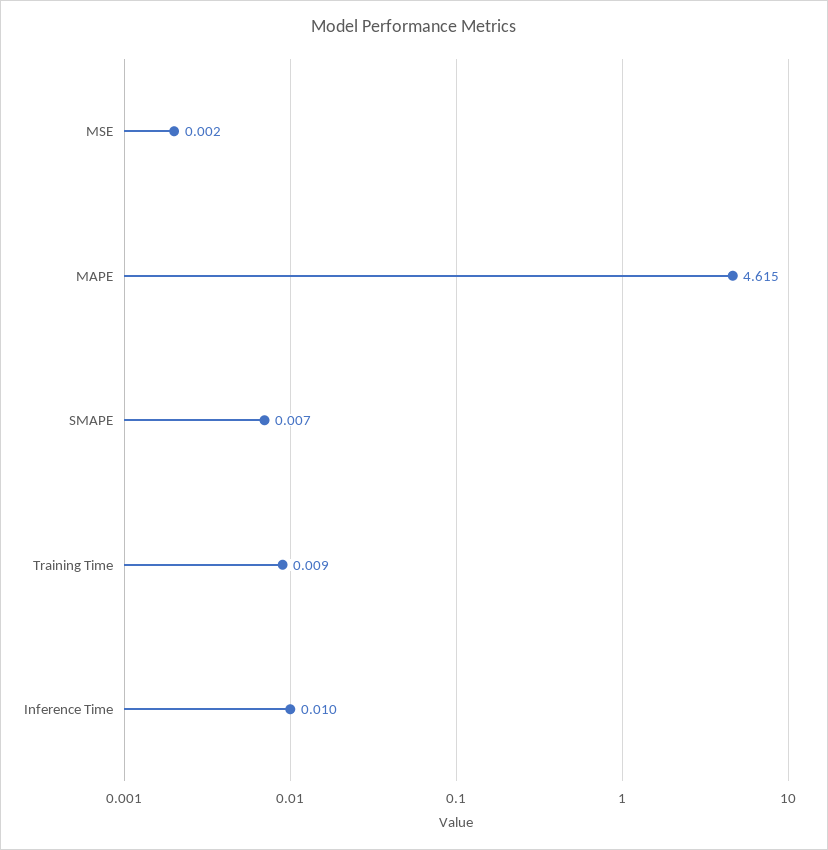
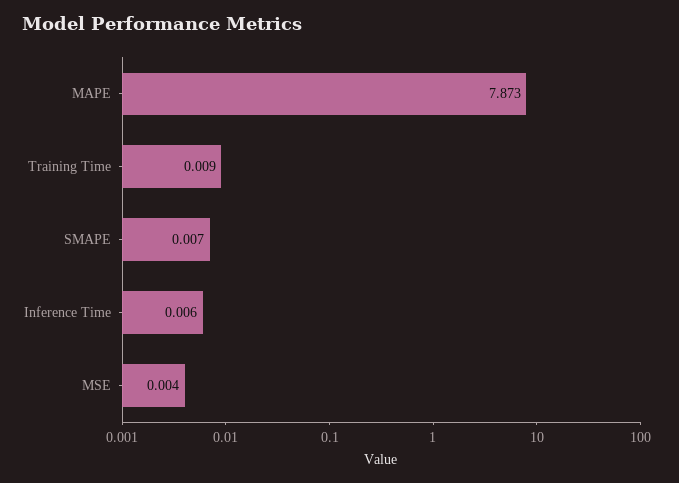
MSE: 0.002 -> 0.004
MAPE: 4.615 -> 7.873
Inference Time: 0.01 -> 0.006

